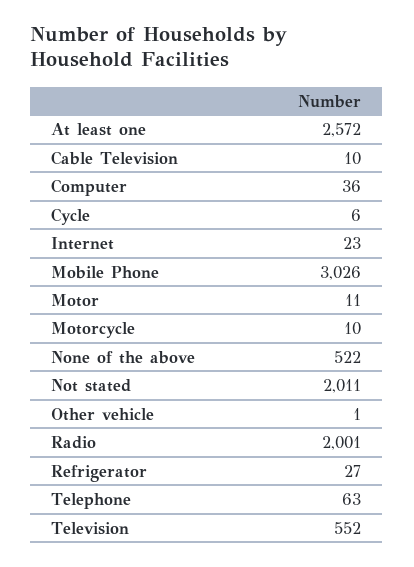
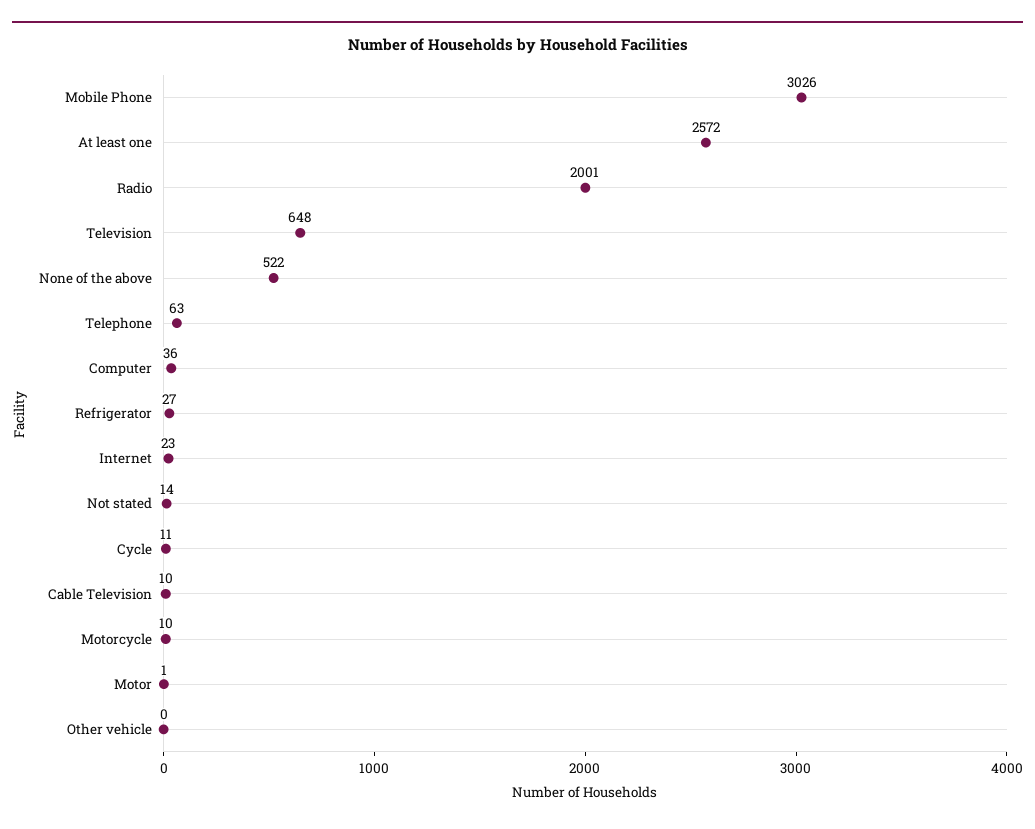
Cycle: 6 -> 11
Motor: 11 -> 1
Not stated: 2011 -> 14
Other vehicle: 1 -> 0
Television: 552 -> 648

